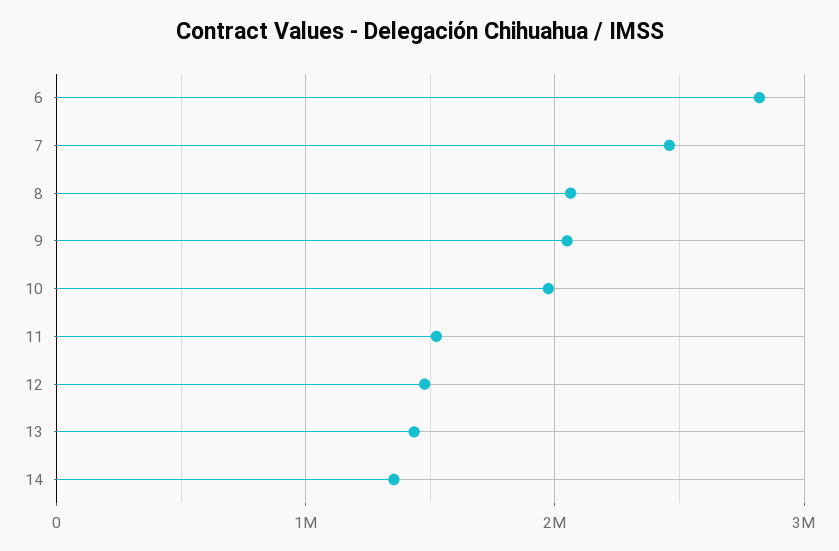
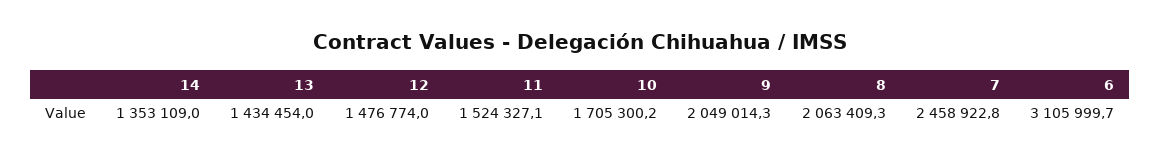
6: 2800000 -> 3105999.7
10: 2000000 -> 1705300.2

